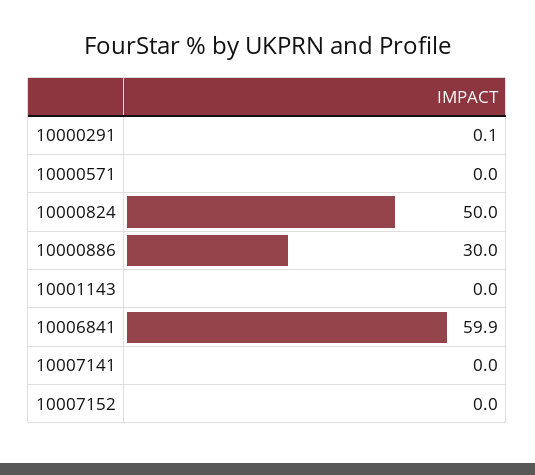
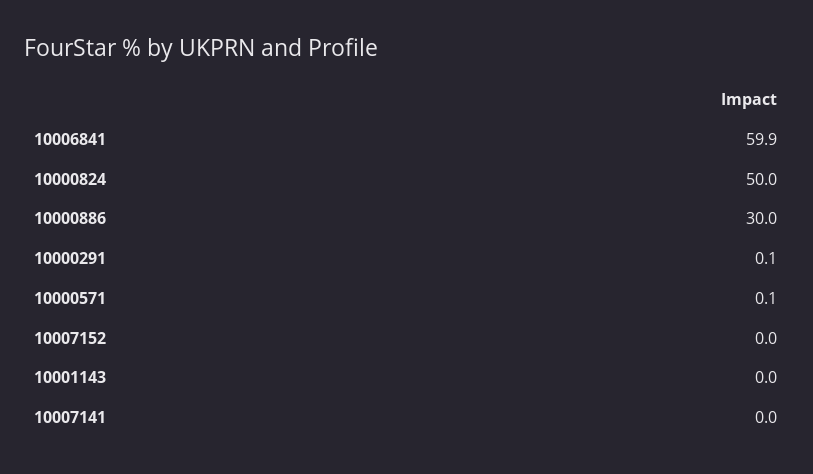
10000571: 0 -> 0.1

